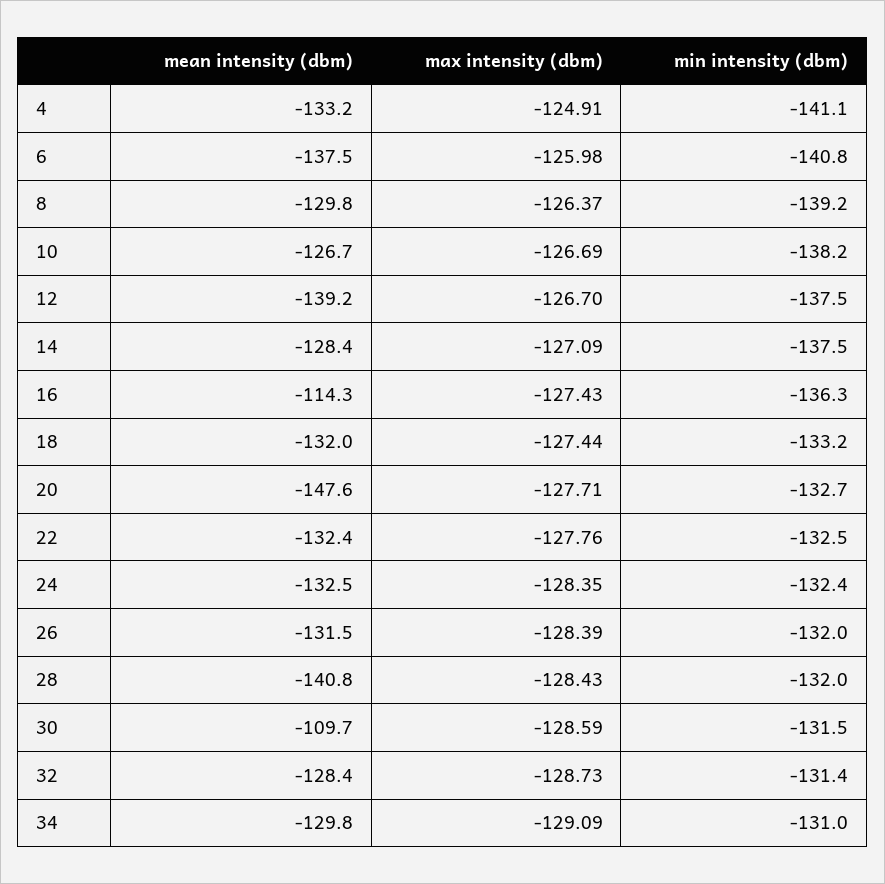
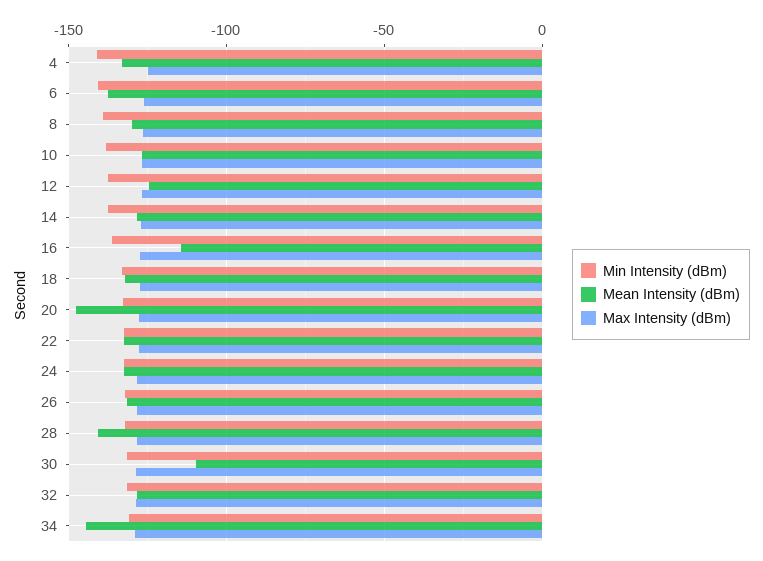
mean intensity (dbm), 12: -139.2 -> -125
mean intensity (dbm), 34: -129.8 -> -145

